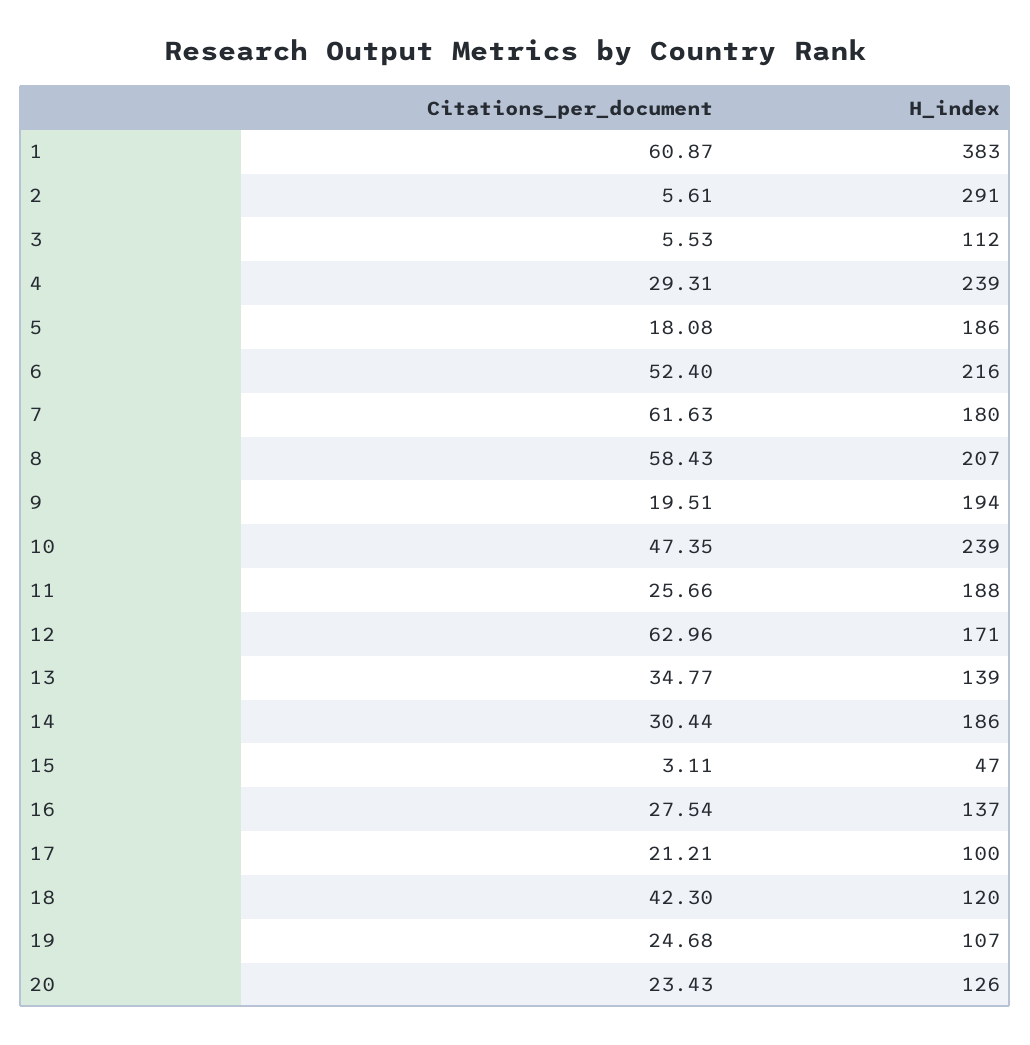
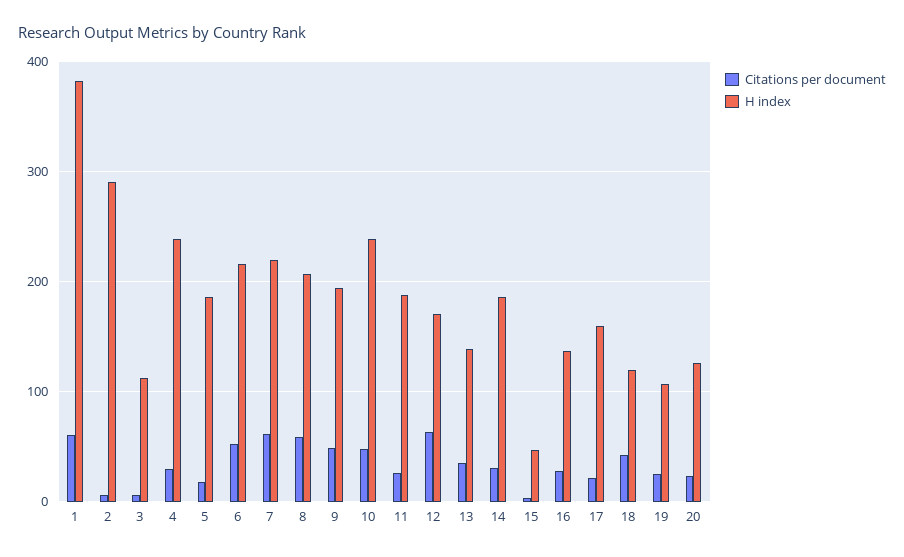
H_index, 7: 180 -> 220
Citations_per_document, 9: 19.51 -> 50
H_index, 17: 100 -> 160

